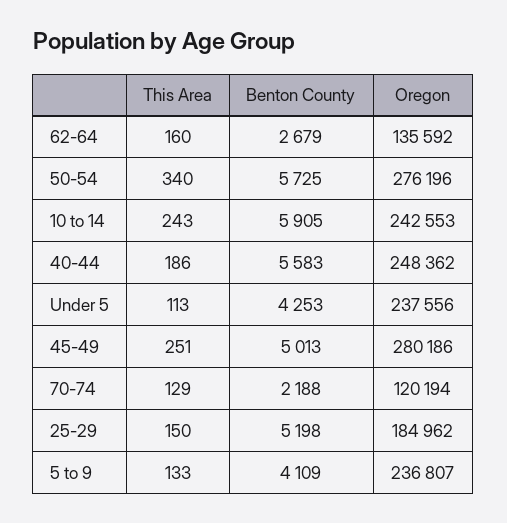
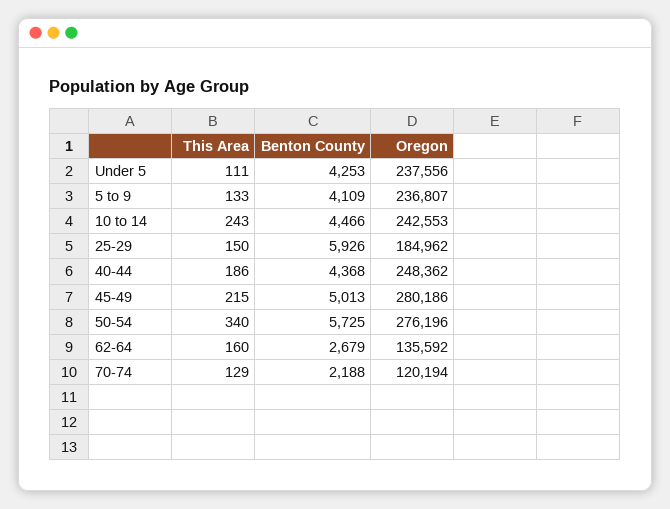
Benton County, 10 to 14: 5905 -> 4466
Benton County, 40-44: 5583 -> 4368
This Area, Under 5: 113 -> 111
This Area, 45-49: 251 -> 215
Benton County, 25-29: 5198 -> 5926

